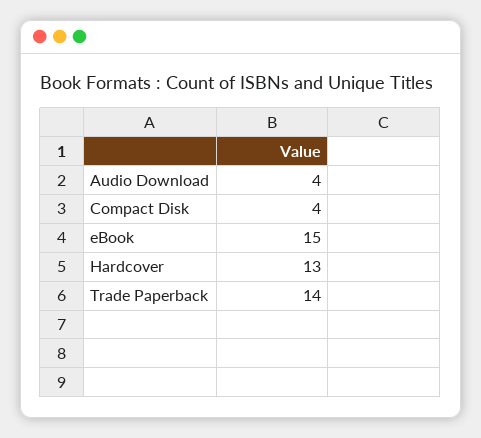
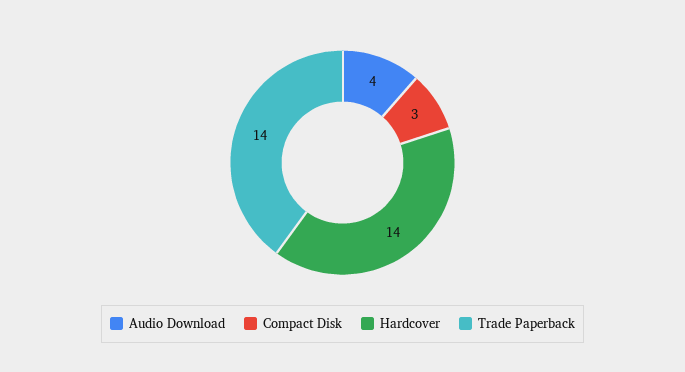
Compact Disk: 4 -> 3
eBook: 15 -> none
Hardcover: 13 -> 14

